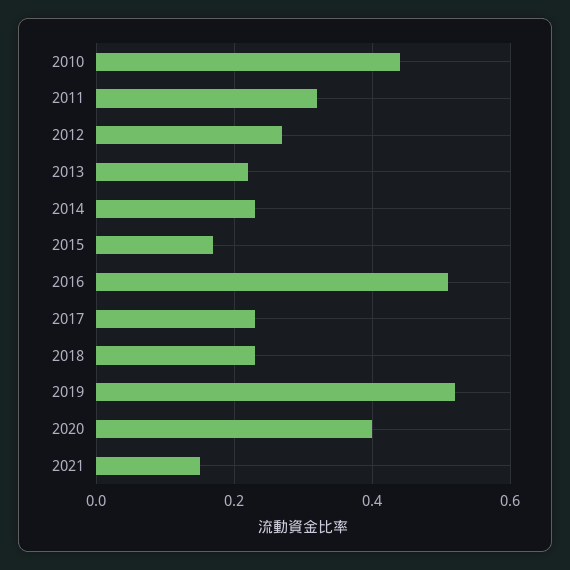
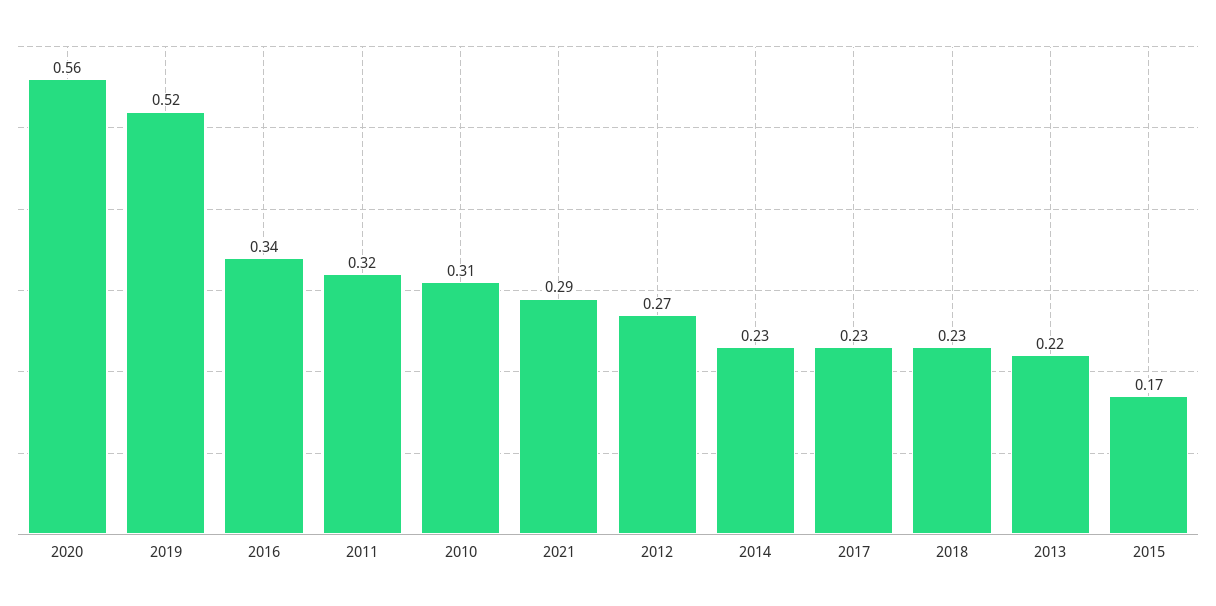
2010: 0.45 -> 0.31
2016: 0.5 -> 0.34
2020: 0.4 -> 0.56
2021: 0.15 -> 0.29

